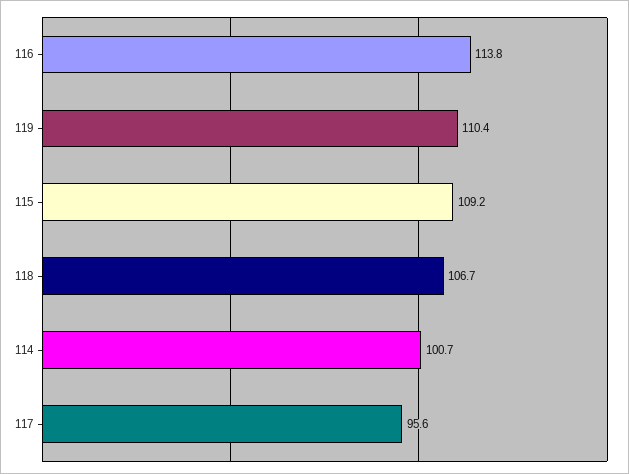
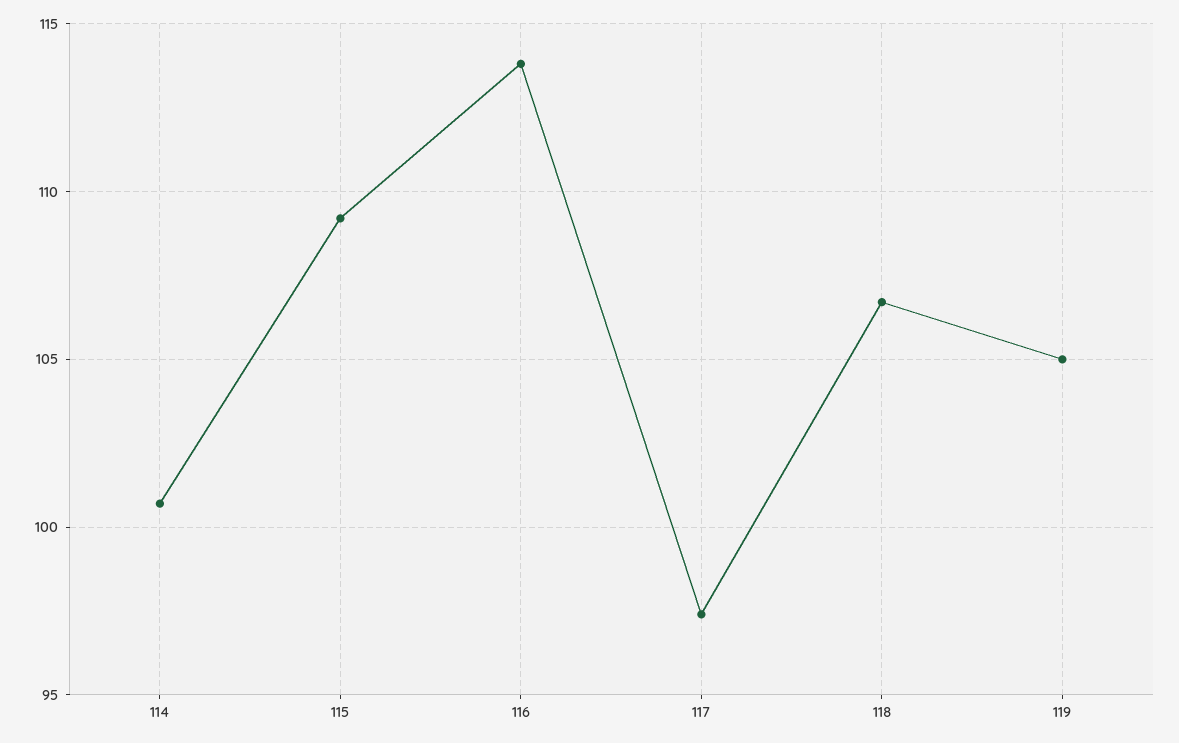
119: 110.4 -> 105
117: 95.6 -> 97.5

